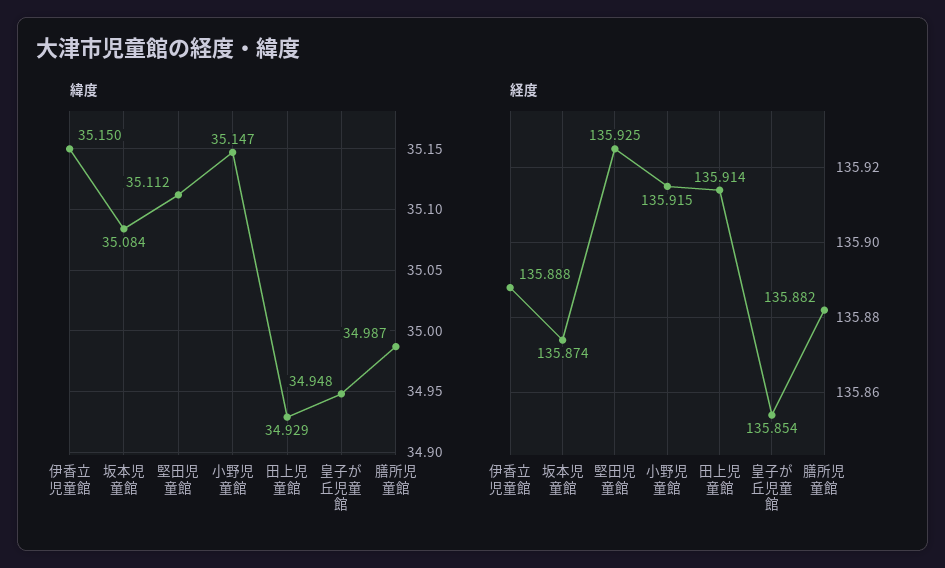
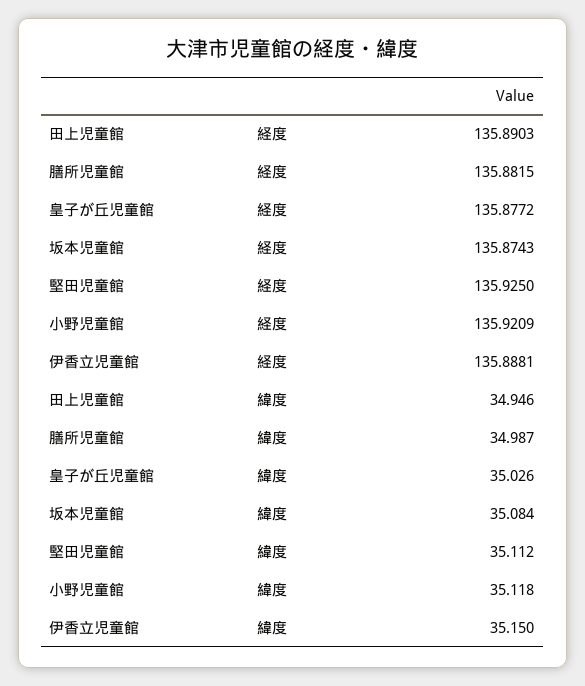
緯度, 小野児童館: 35.147 -> 35.118
緯度, 田上児童館: 34.929 -> 34.946
緯度, 皇子が丘児童館: 34.948 -> 35.026
経度, 小野児童館: 135.915 -> 135.9209
経度, 田上児童館: 135.914 -> 135.8903
経度, 皇子が丘児童館: 135.854 -> 135.8772

